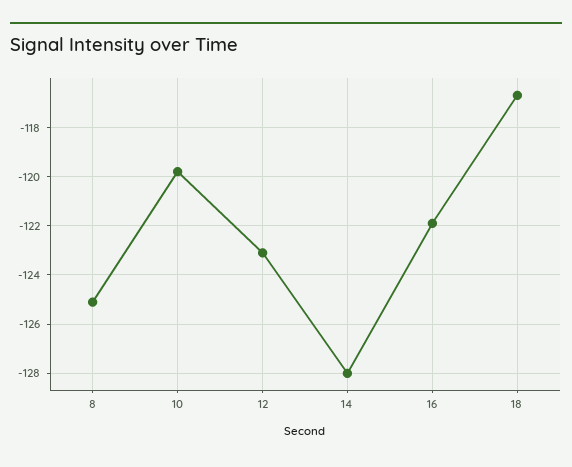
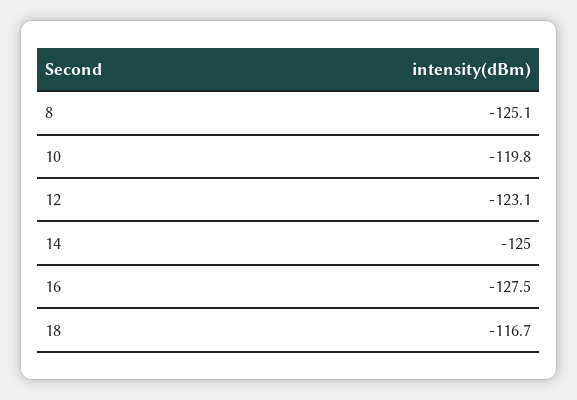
14: -128 -> -125
16: -122 -> -127.5

